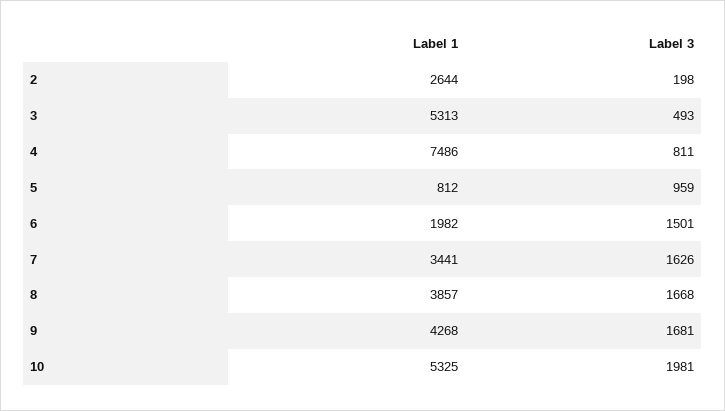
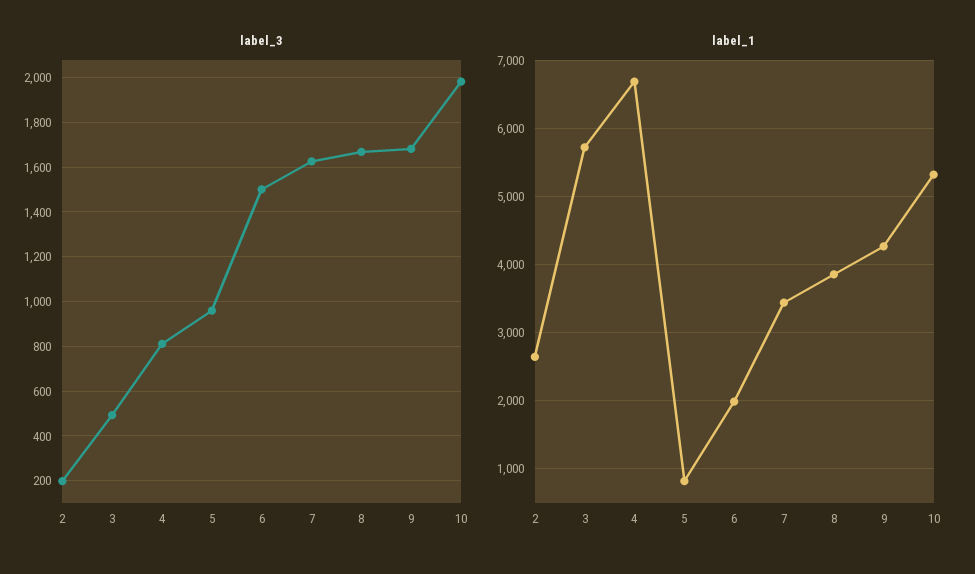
Label 1, 3: 5313 -> 5700
Label 1, 4: 7486 -> 6700

